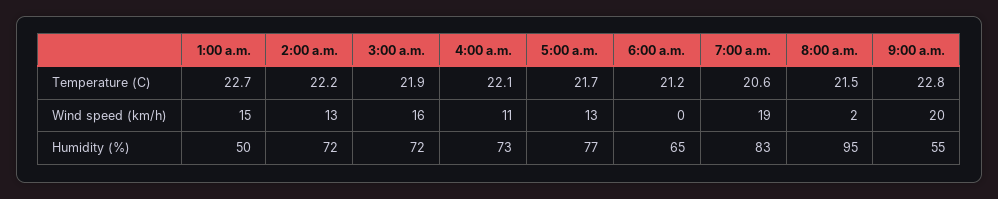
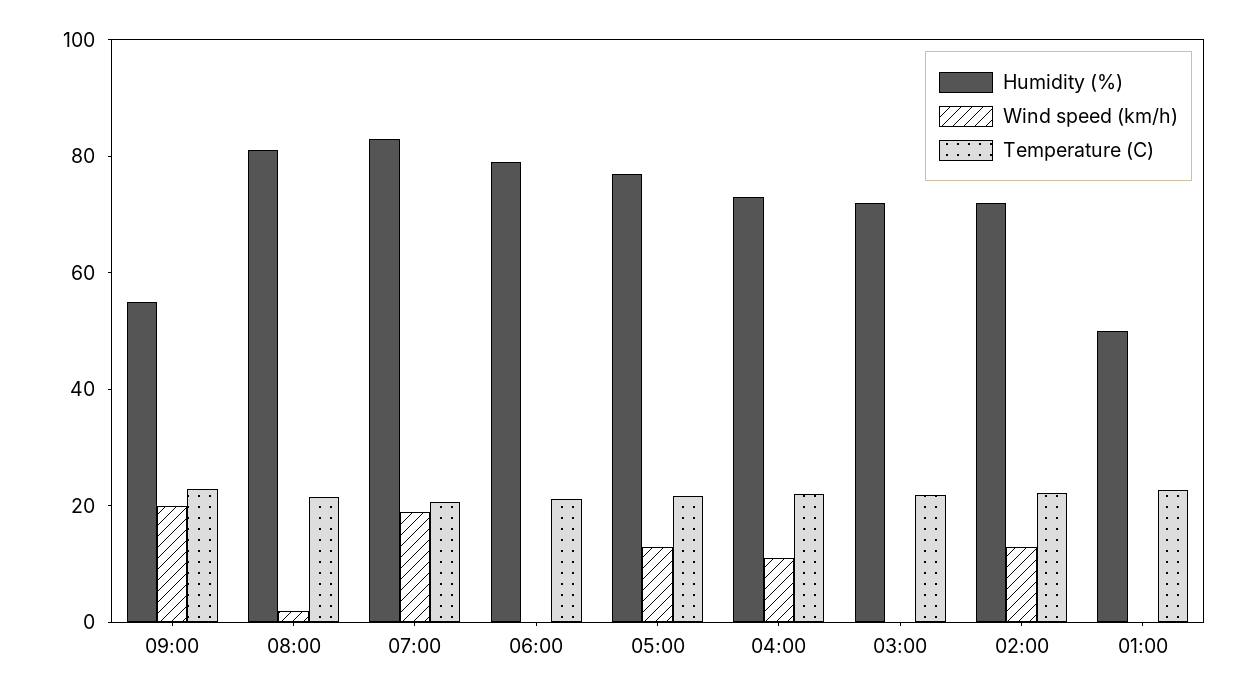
Wind speed (km/h), 1:00 a.m.: 15 -> 0
Wind speed (km/h), 3:00 a.m.: 16 -> 0
Humidity (%), 6:00 a.m.: 65 -> 80
Humidity (%), 8:00 a.m.: 95 -> 80

